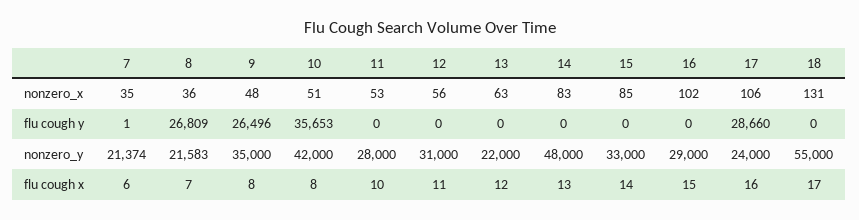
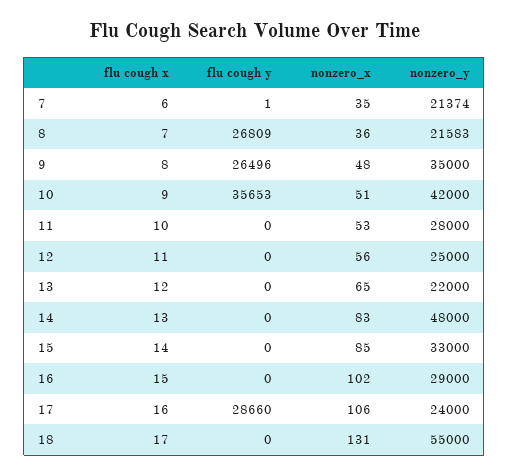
13, nonzero_x: 63 -> 65
12, nonzero_y: 31000 -> 25000
10, flu cough x: 8 -> 9

